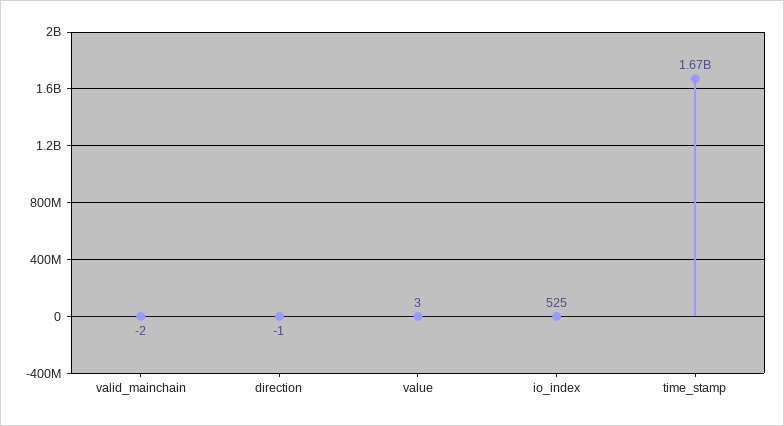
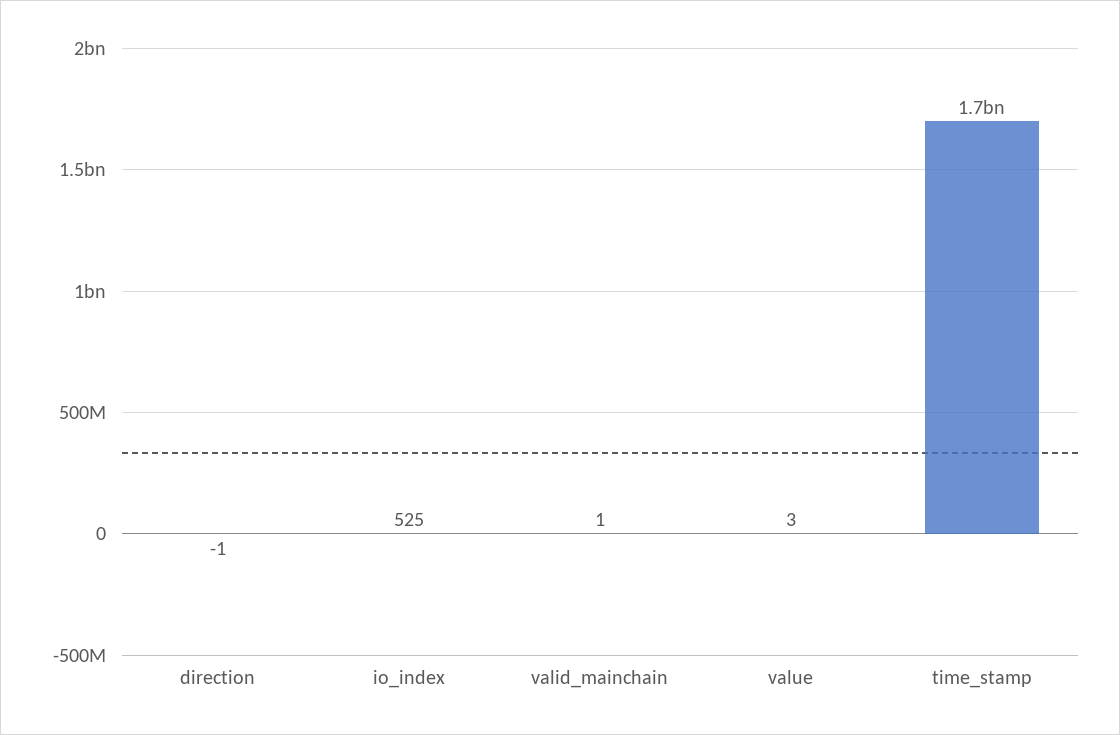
valid_mainchain: -2 -> 1

